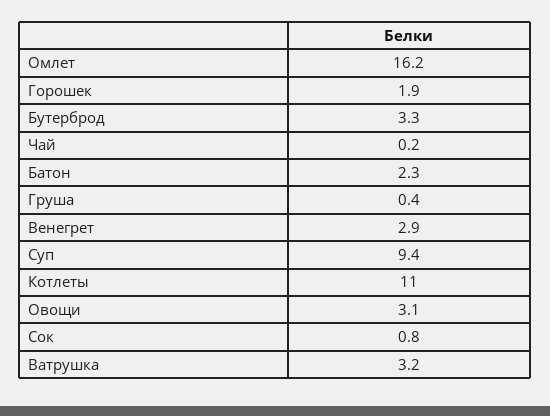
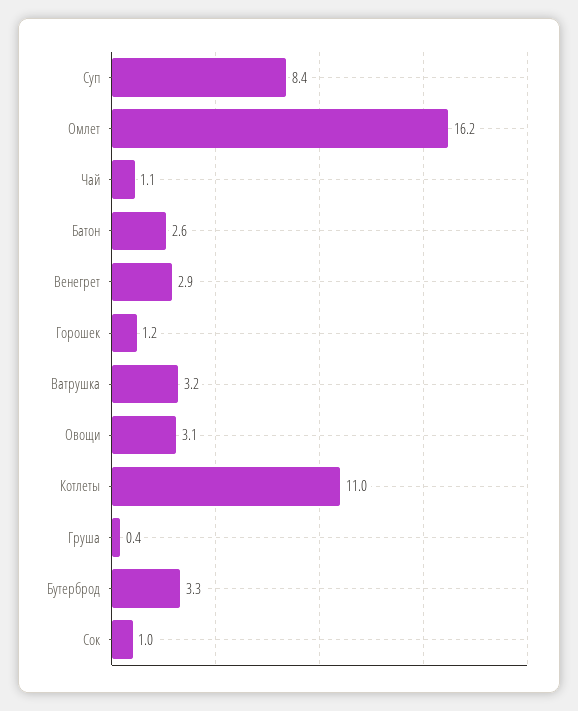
Горошек: 1.9 -> 1.2
Чай: 0.2 -> 1.1
Батон: 2.3 -> 2.6
Суп: 9.4 -> 8.4
Сок: 0.8 -> 1

